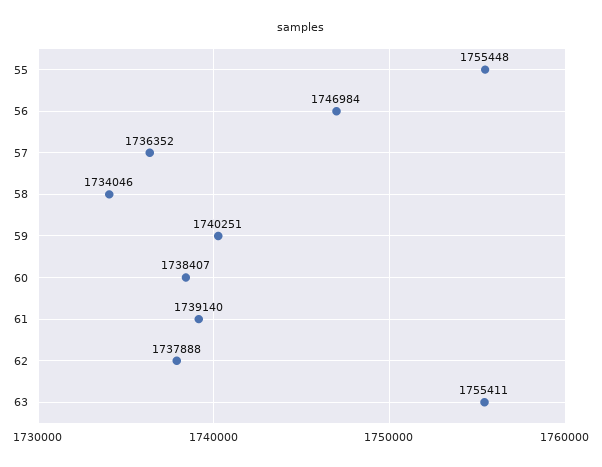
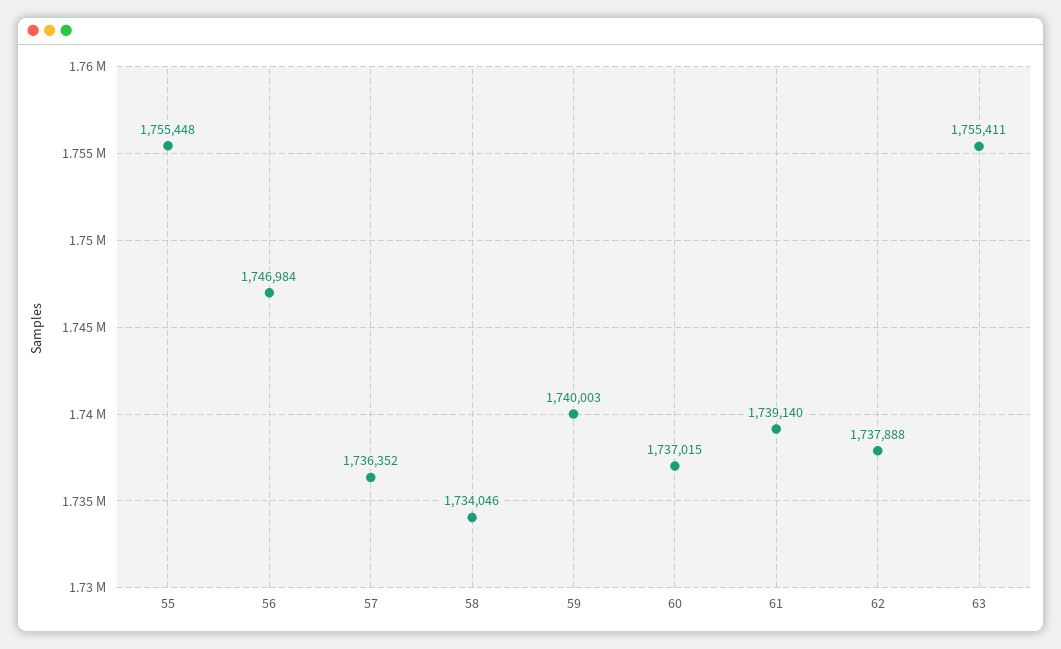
59: 1740251 -> 1740003
60: 1738407 -> 1737015

